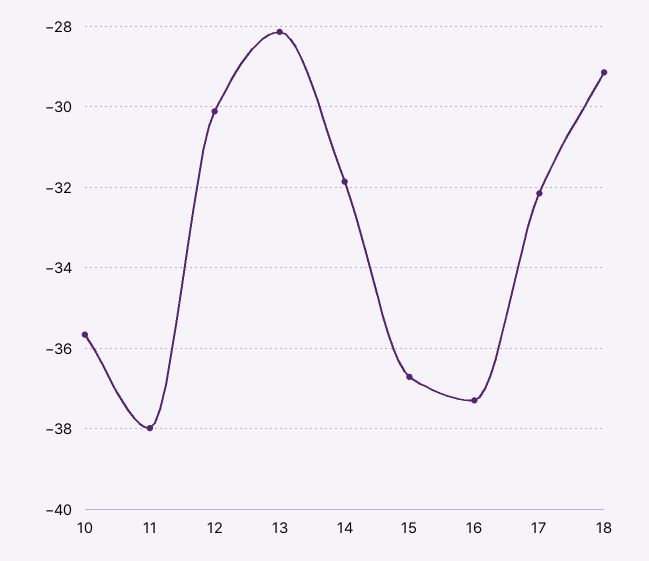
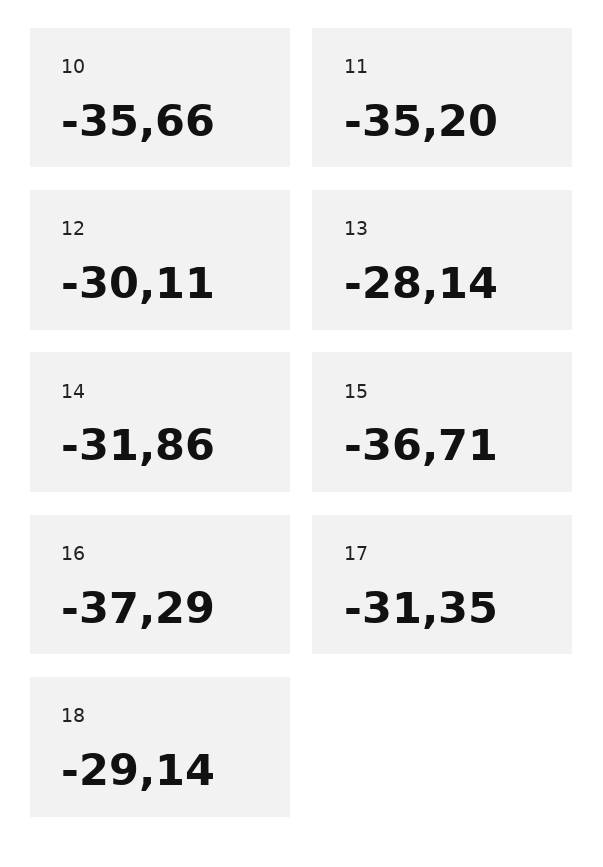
11: -38 -> -35.2
17: -32.2 -> -31.35

